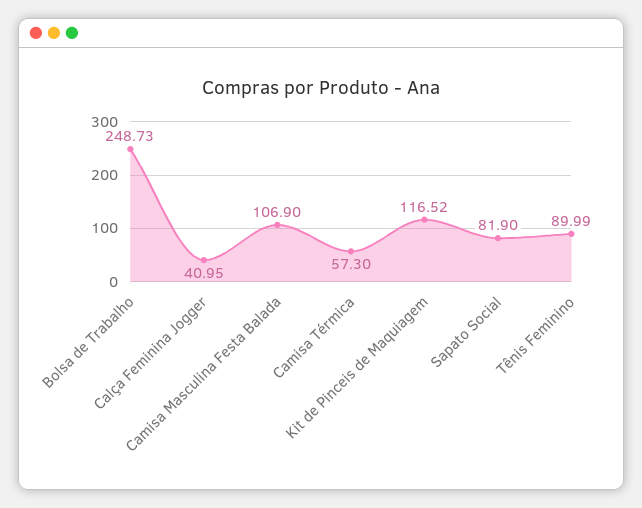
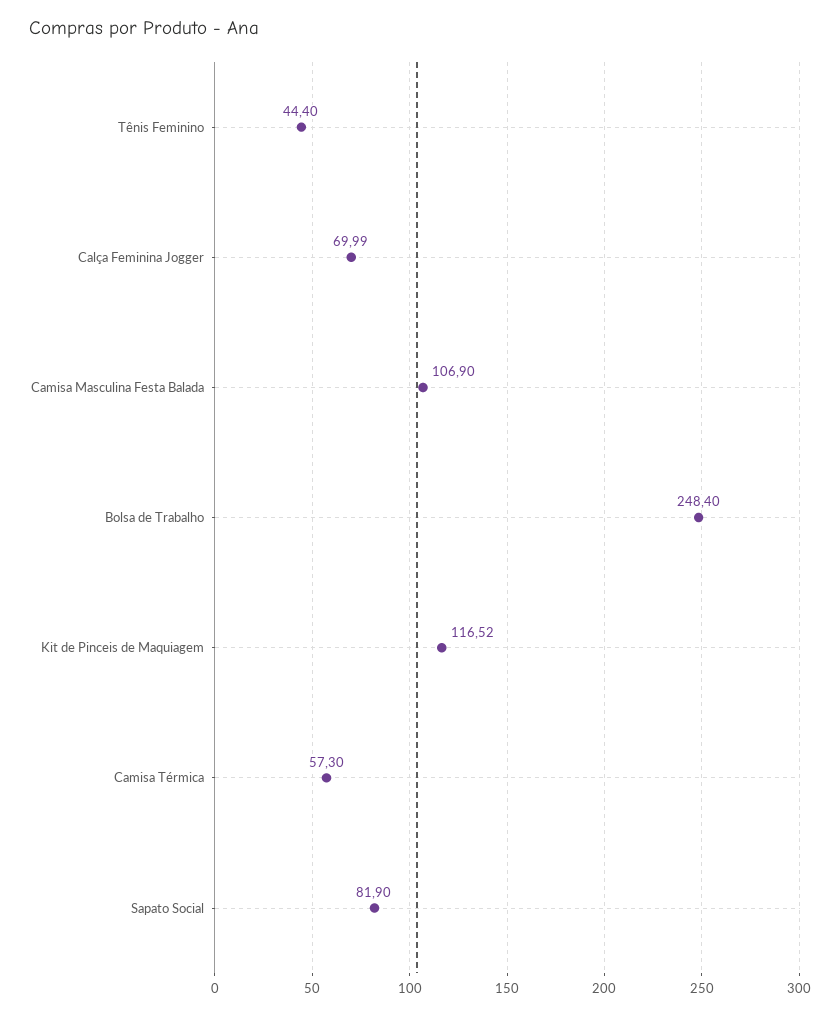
Bolsa de Trabalho: 248.73 -> 248.4
Calça Feminina Jogger: 40.95 -> 69.99
Tênis Feminino: 89.99 -> 44.4

